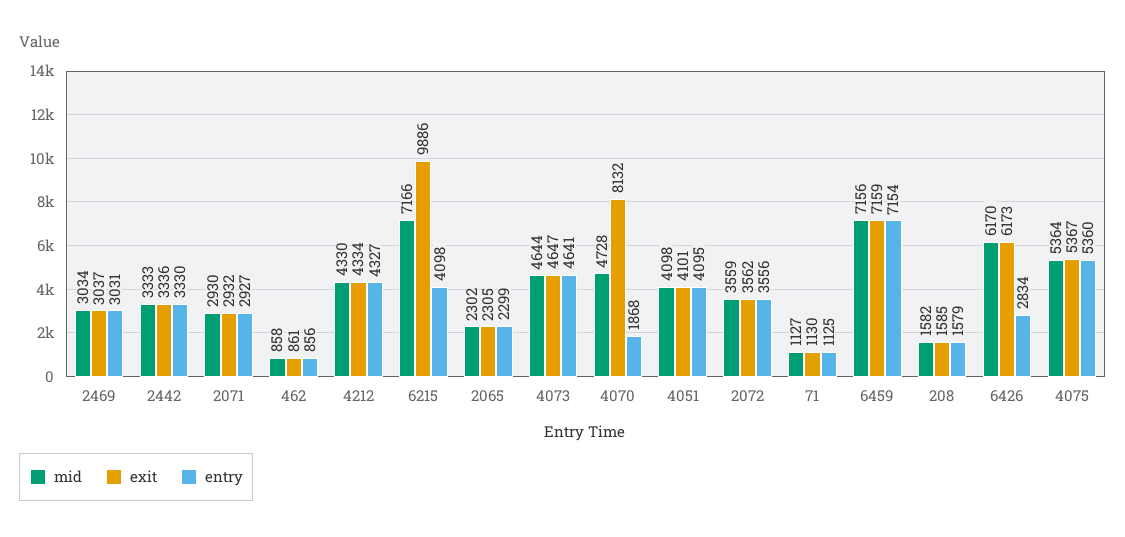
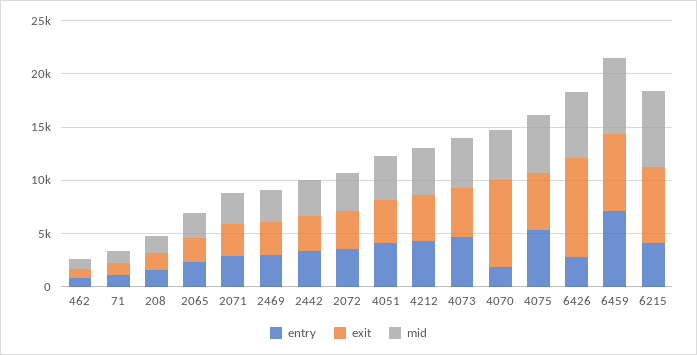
exit, 6215: 9886 -> 7000
exit, 6426: 6173 -> 9000

